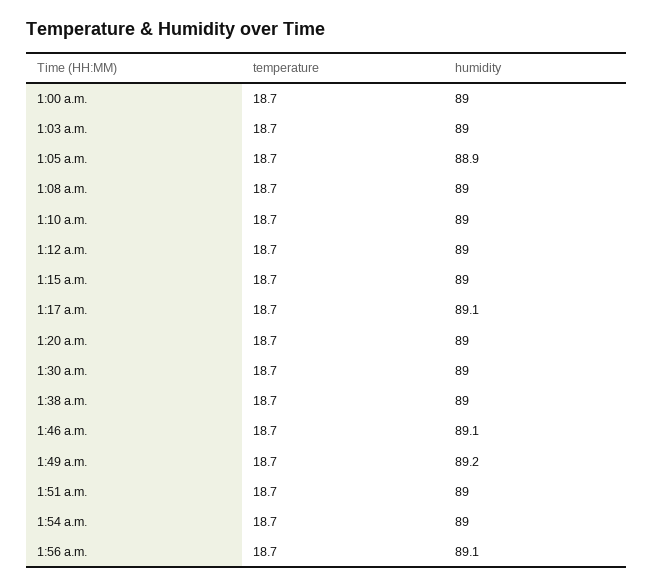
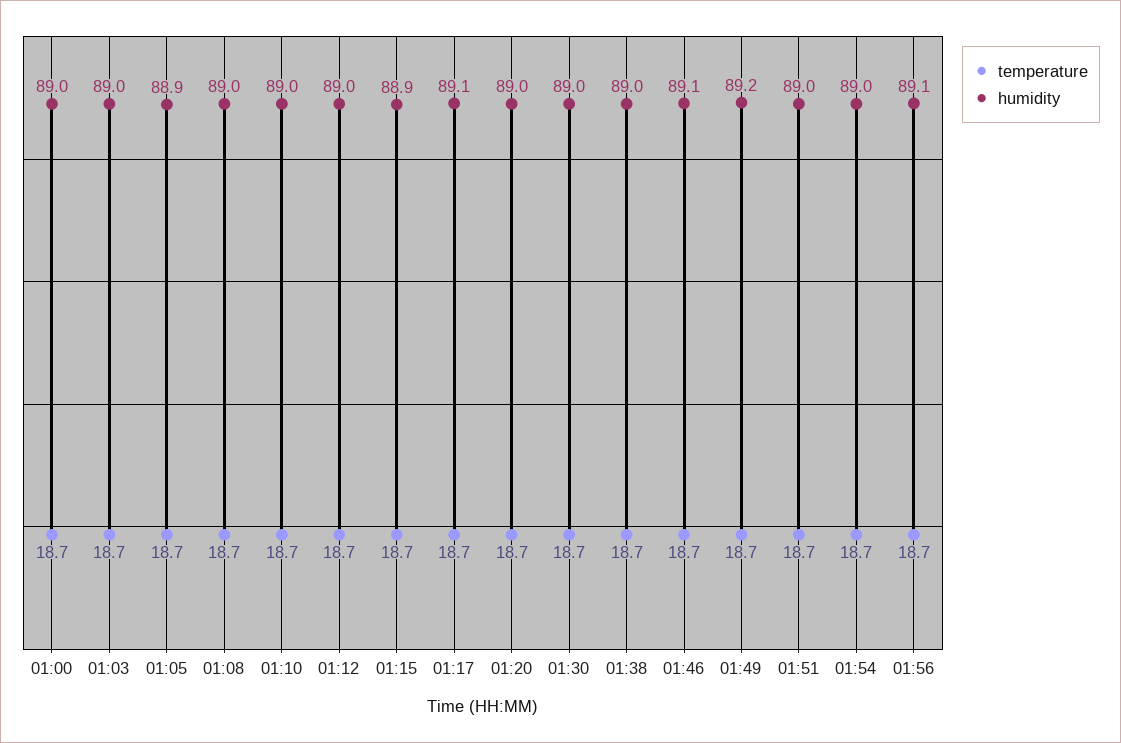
humidity, 1:15 a.m.: 89 -> 88.9

